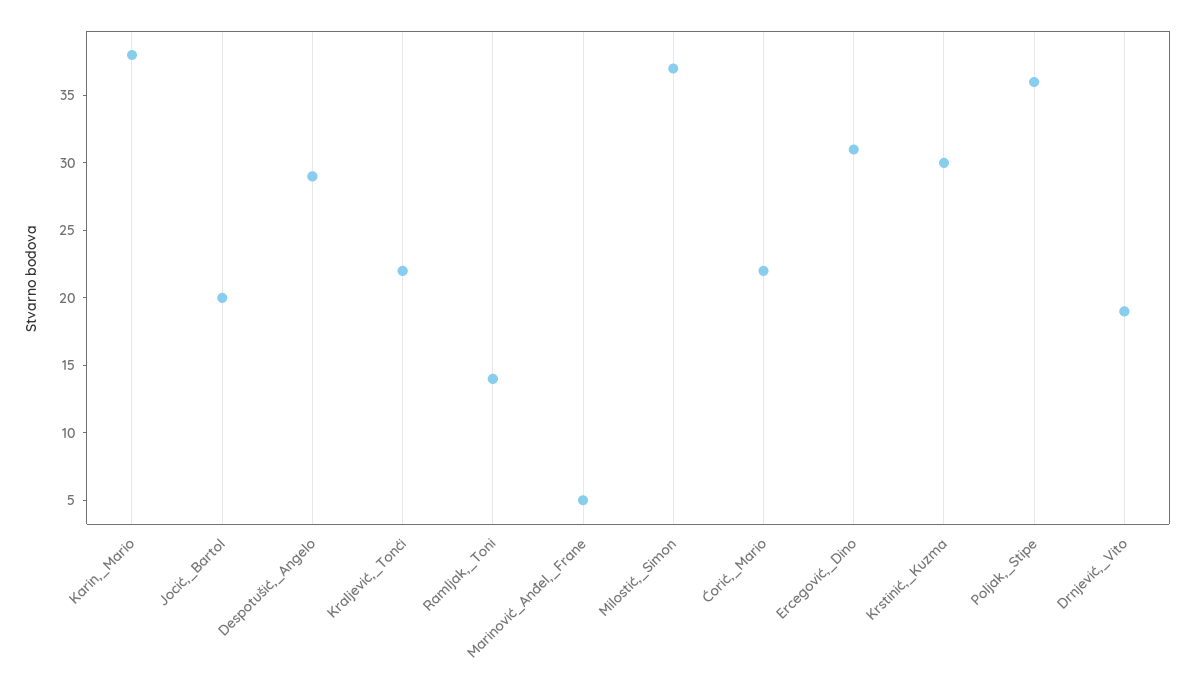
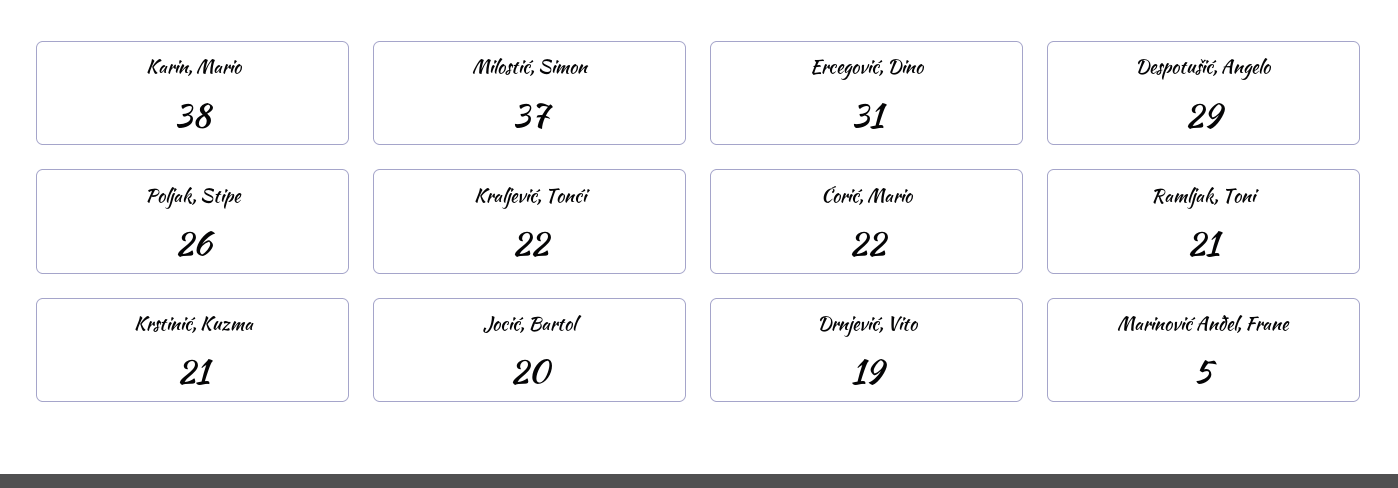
Ramljak,_Toni: 14 -> 21
Krstinić,_Kuzma: 30 -> 21
Poljak,_Stipe: 36 -> 26

